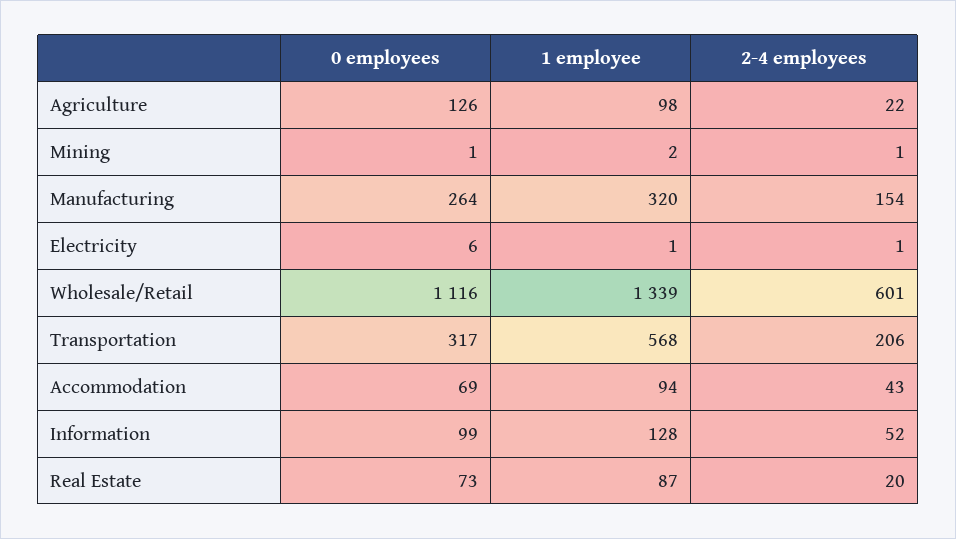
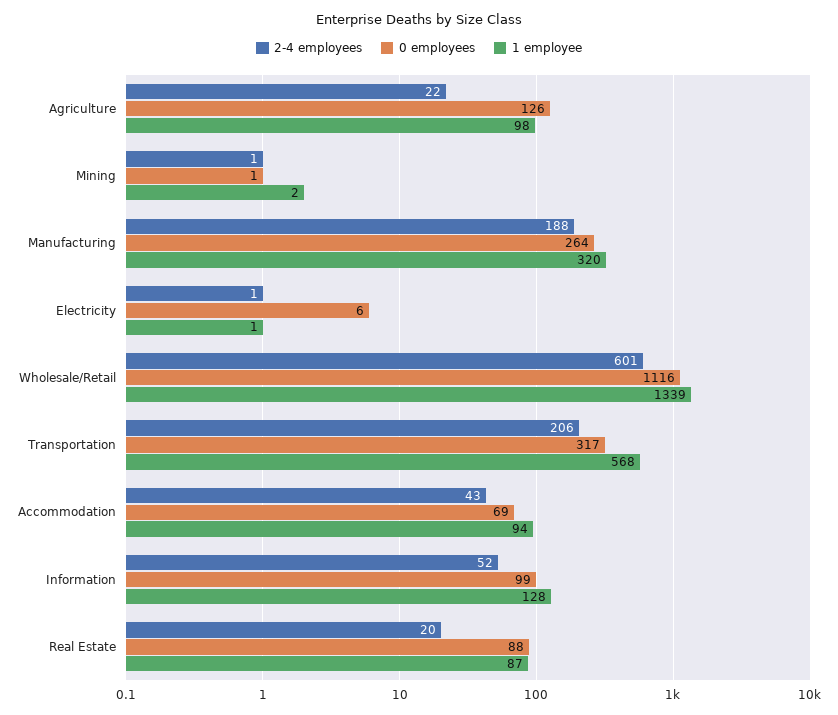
2-4 employees, Manufacturing: 154 -> 188
0 employees, Real Estate: 73 -> 88

